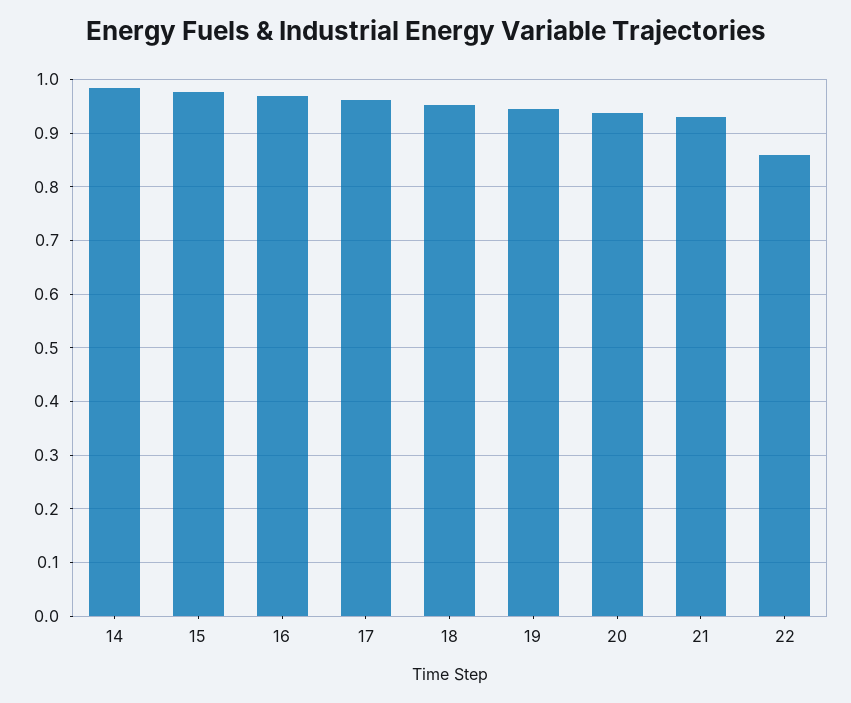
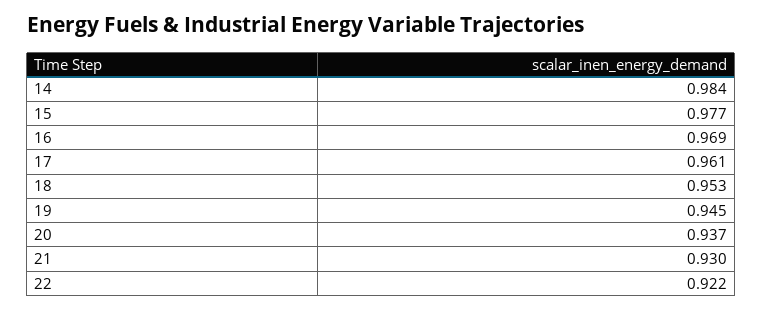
22: 0.86 -> 0.922

